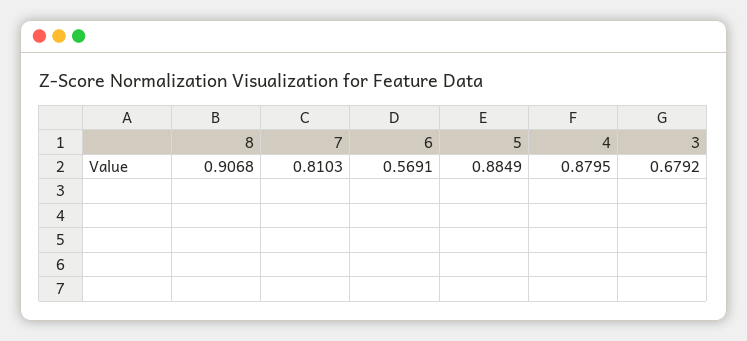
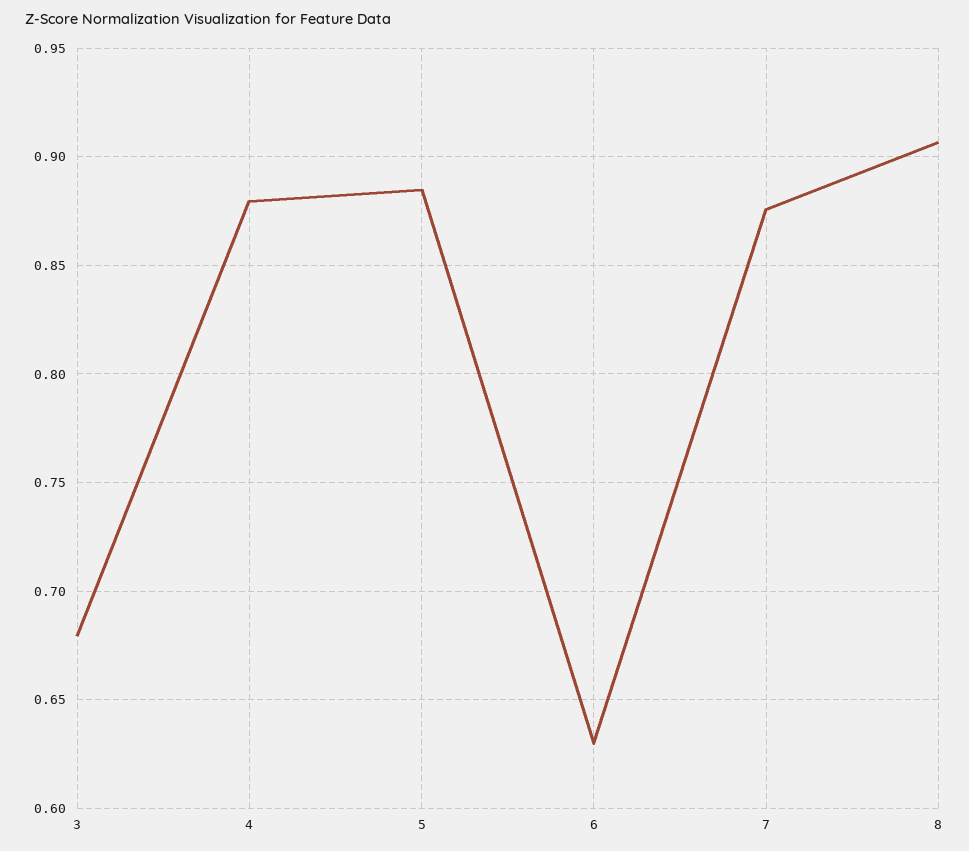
7: 0.8103 -> 0.875
6: 0.5691 -> 0.63

